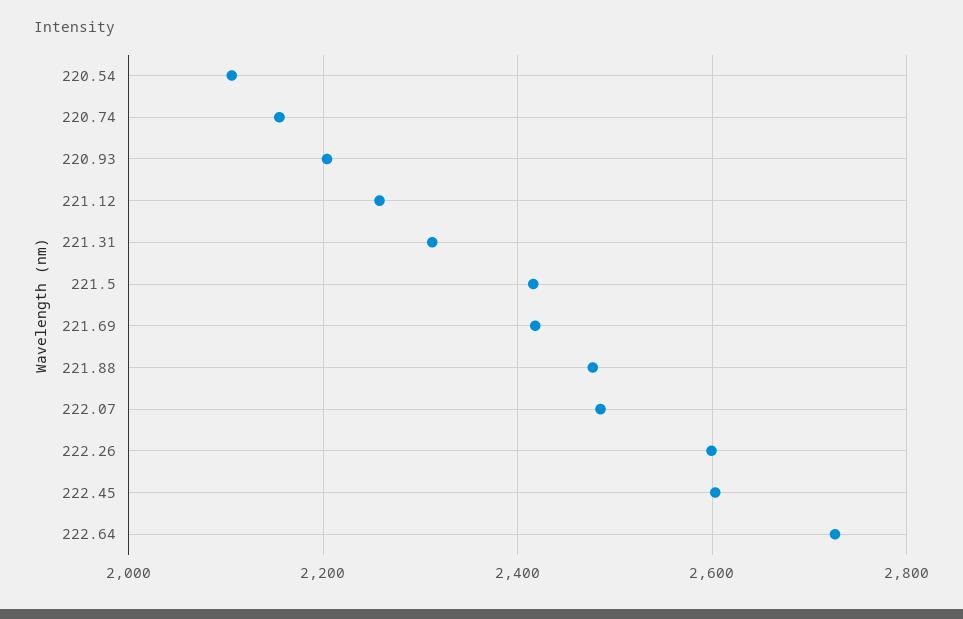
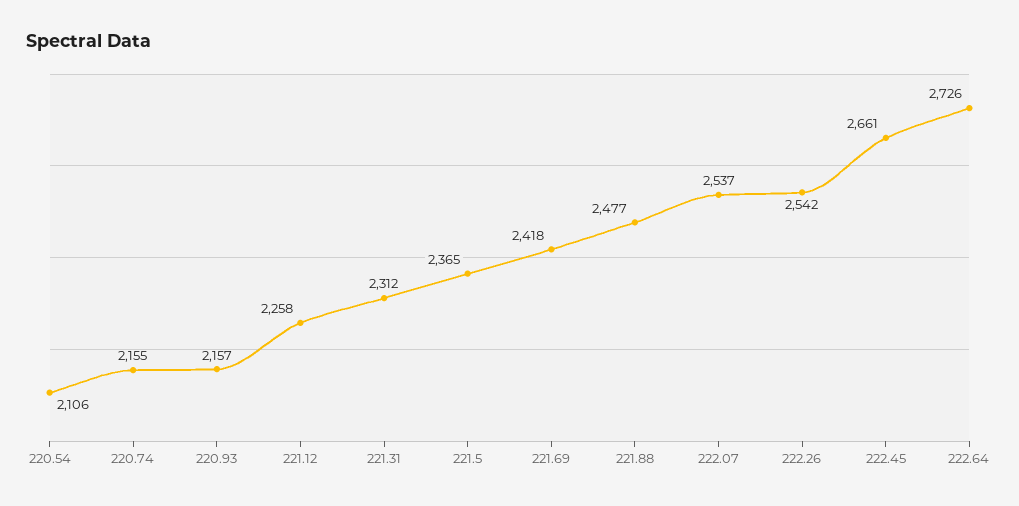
220.93: 2200 -> 2157
221.5: 2420 -> 2365
222.07: 2480 -> 2537
222.26: 2600 -> 2542
222.45: 2600 -> 2661

